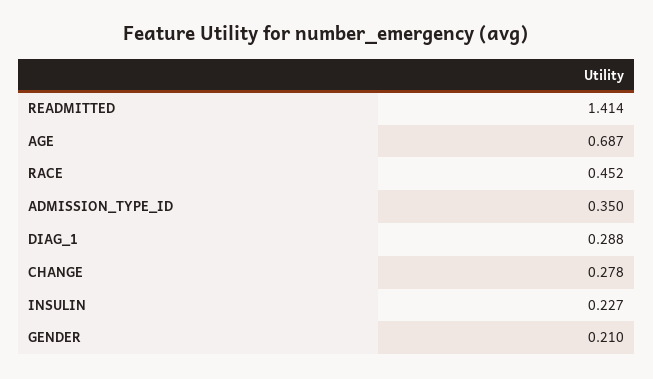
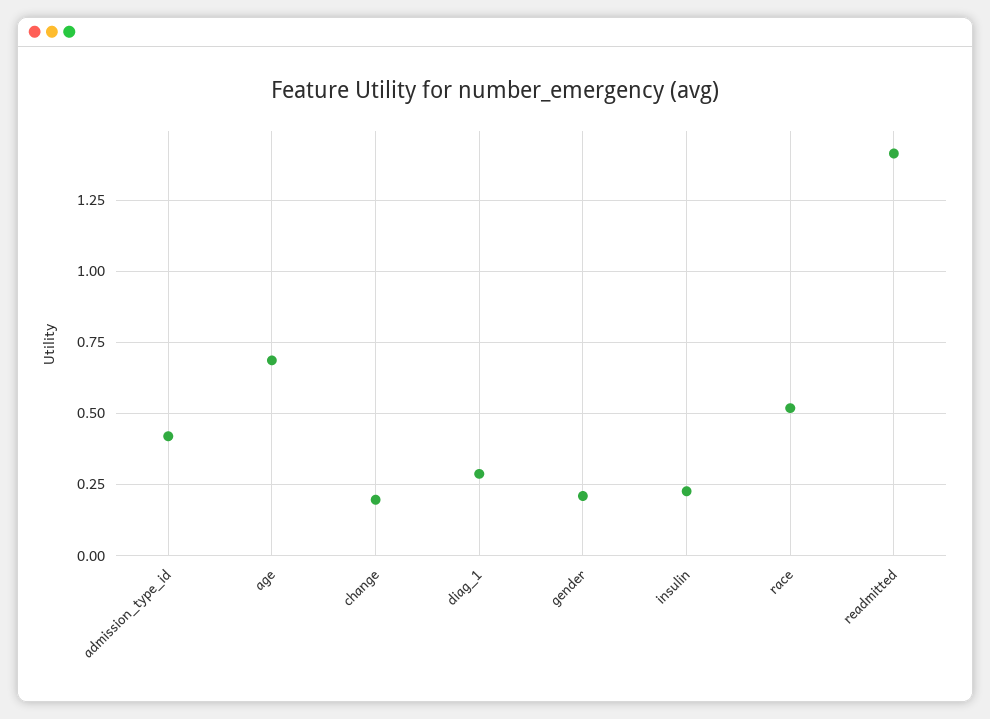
RACE: 0.452 -> 0.525
ADMISSION_TYPE_ID: 0.35 -> 0.425
CHANGE: 0.278 -> 0.2

